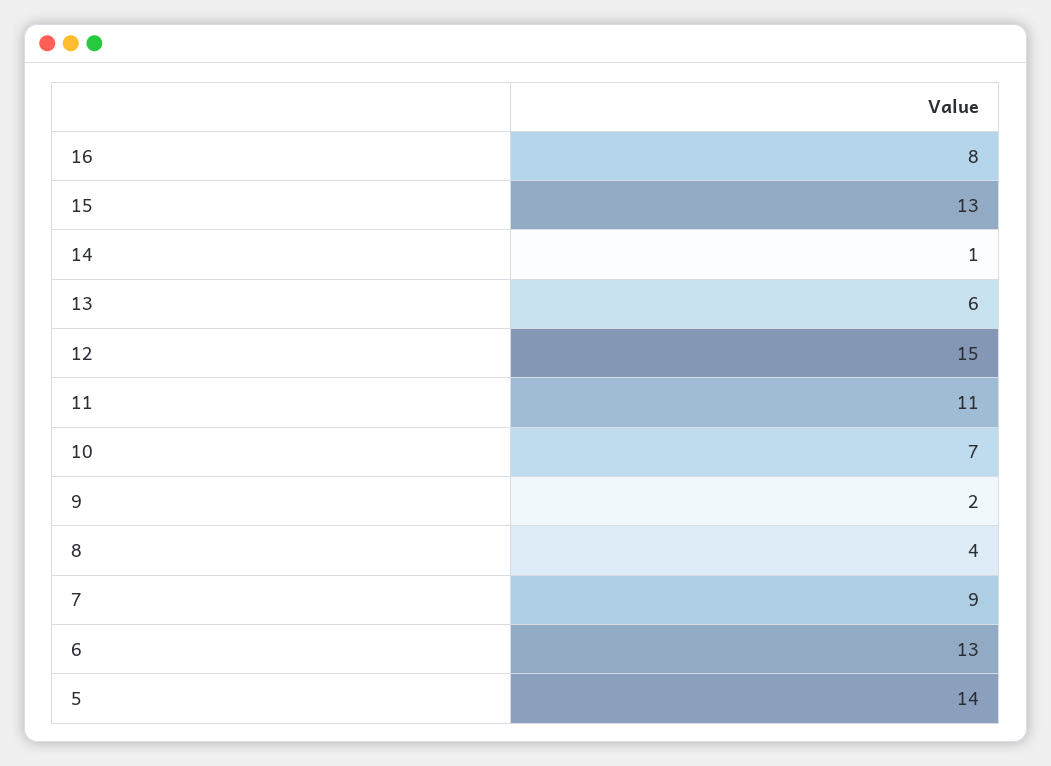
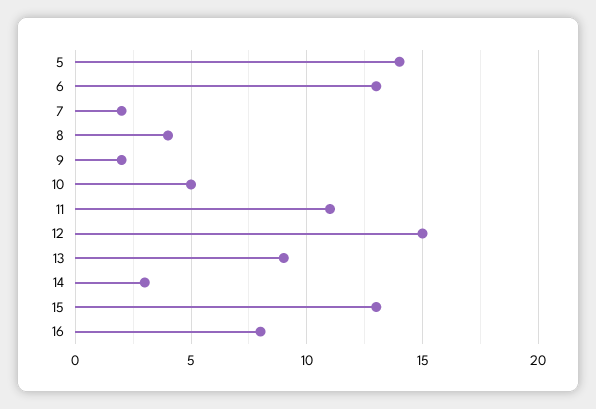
14: 1 -> 3
13: 6 -> 9
10: 7 -> 5
7: 9 -> 2

